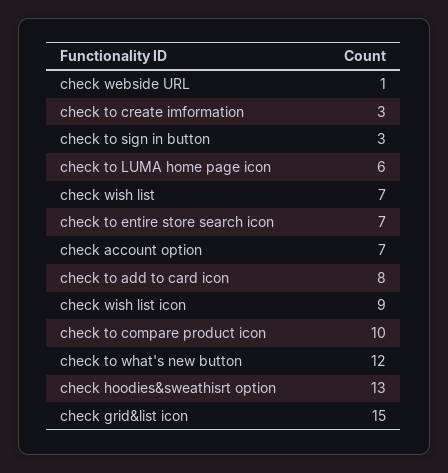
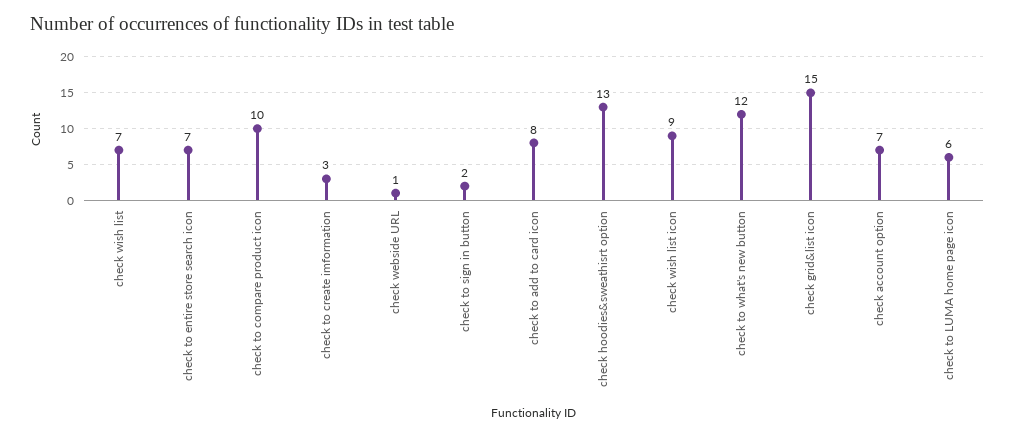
check to sign in button: 3 -> 2

